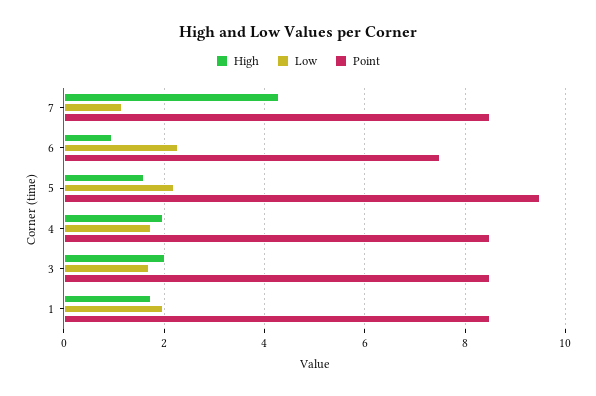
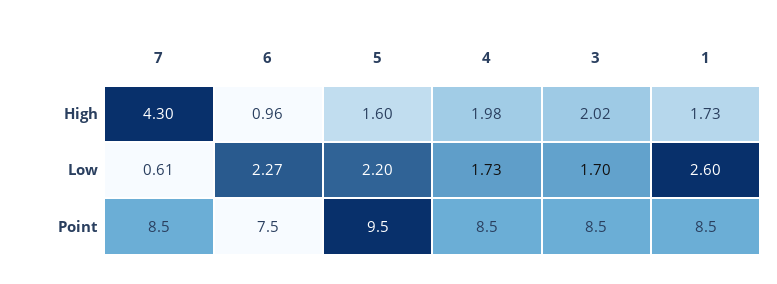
Low, 7: 1.2 -> 0.61
Low, 1: 2 -> 2.6

